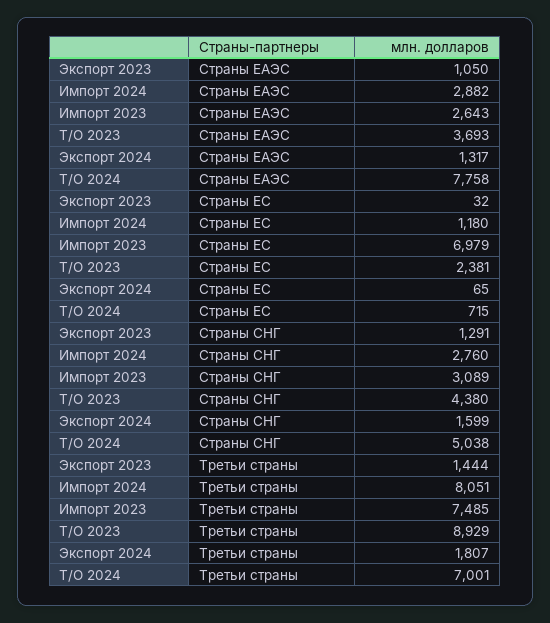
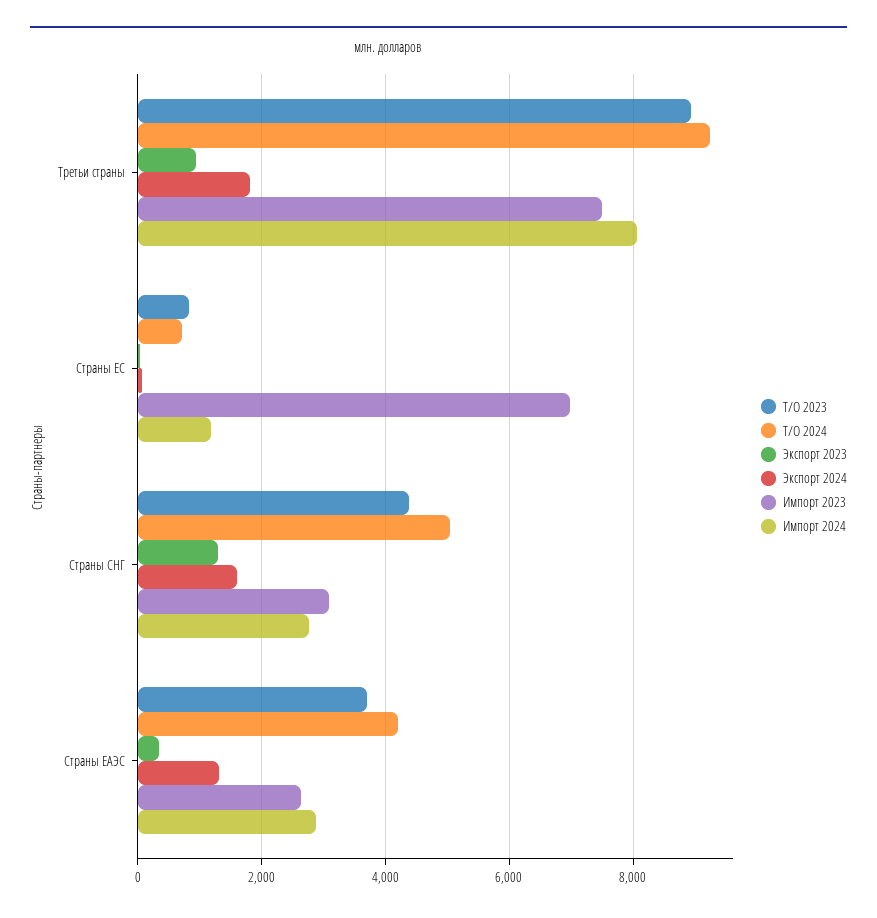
Экспорт 2023, Страны ЕАЭС: 1050 -> 400
Т/О 2024, Страны ЕАЭС: 7758 -> 4200
Т/О 2023, Страны ЕС: 2381 -> 800
Экспорт 2023, Третьи страны: 1444 -> 1000
Т/О 2024, Третьи страны: 7001 -> 9200

